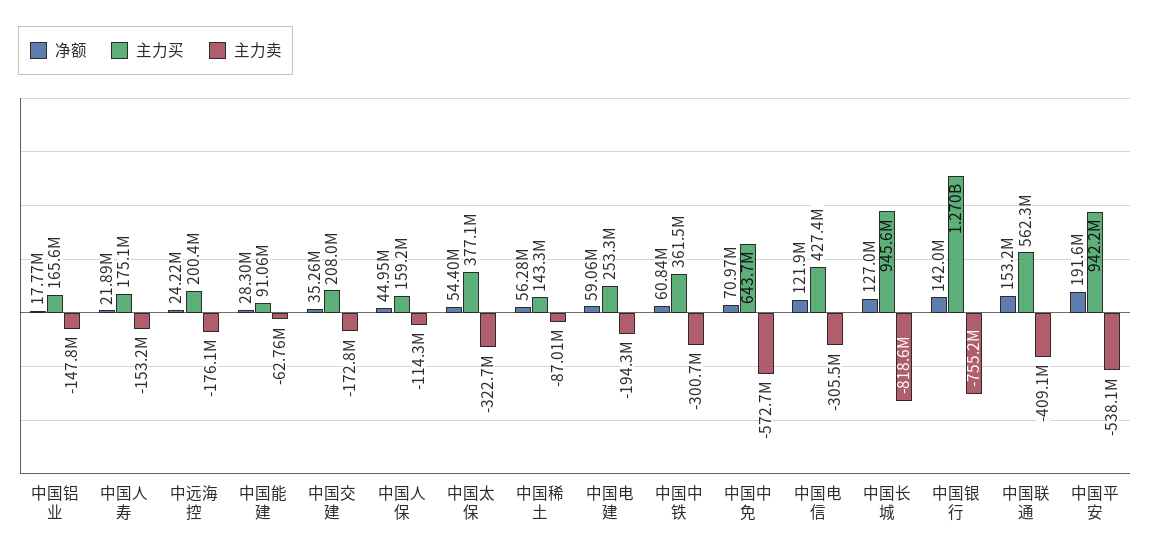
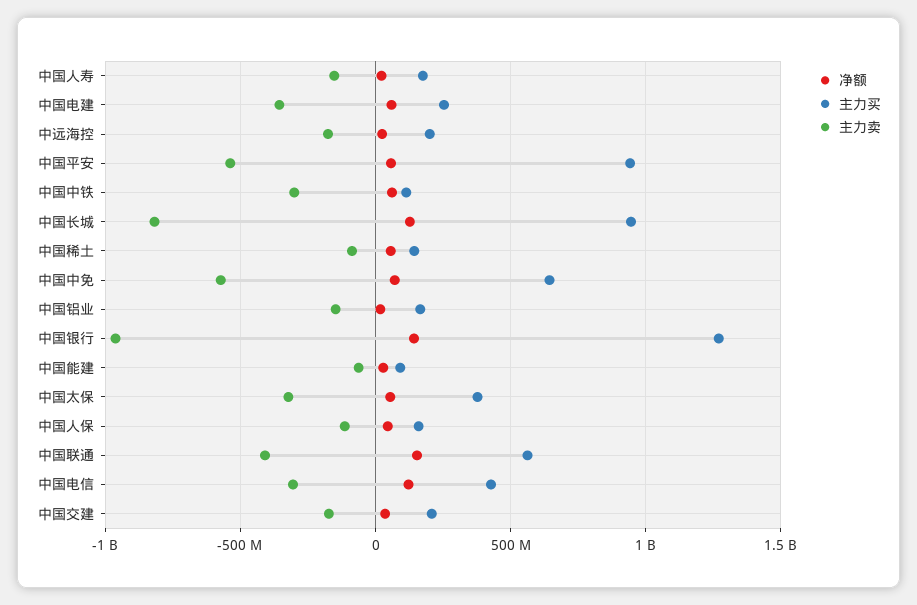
主力卖, 中国电建: -194300000 -> -350000000
主力买, 中国中铁: 361500000 -> 100000000
主力卖, 中国银行: -755200000 -> -950000000
净额, 中国平安: 191600000 -> 50000000

